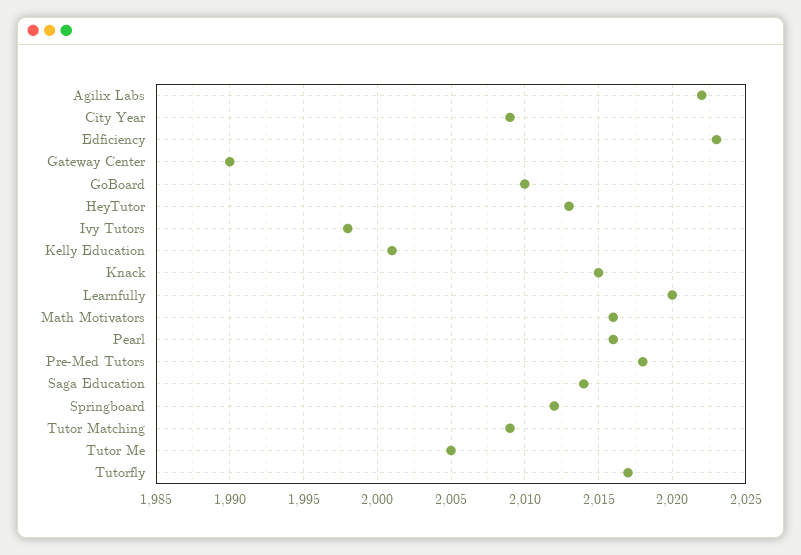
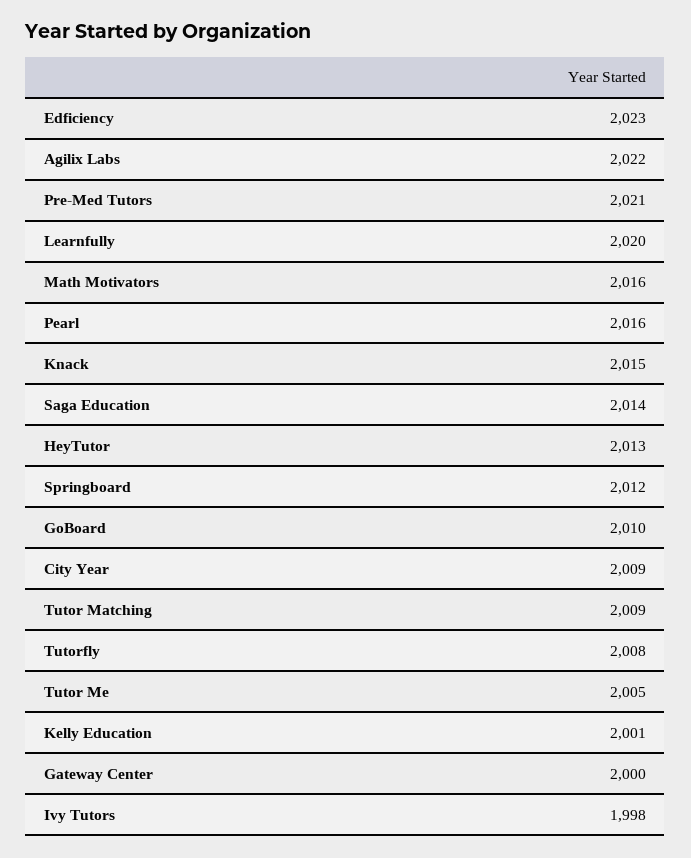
Gateway Center: 1990 -> 2000
Pre-Med Tutors: 2018 -> 2021
Tutorfly: 2017 -> 2008

